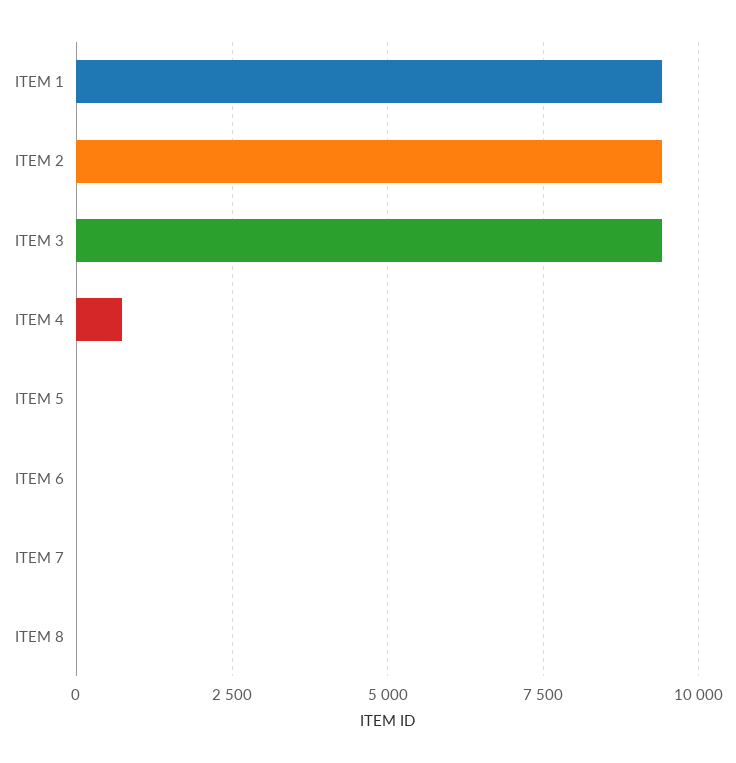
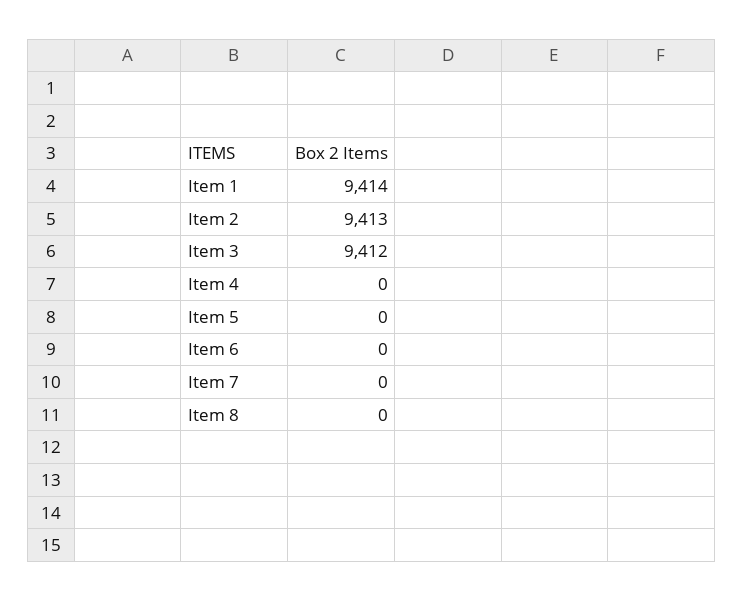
ITEM 4: 750 -> 0

